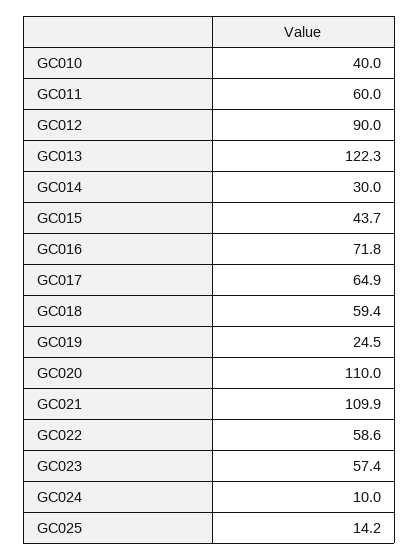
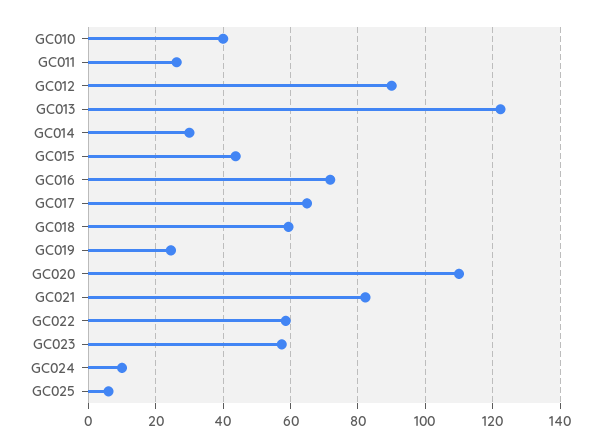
GC011: 60 -> 26
GC021: 109.9 -> 82
GC025: 14.2 -> 6

